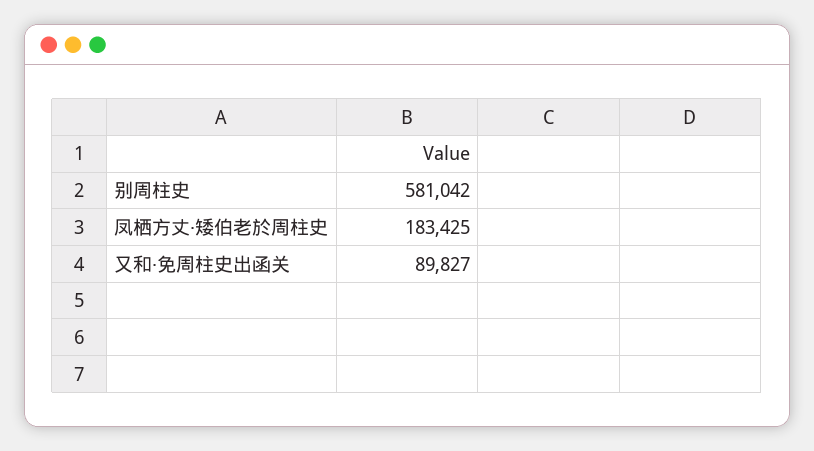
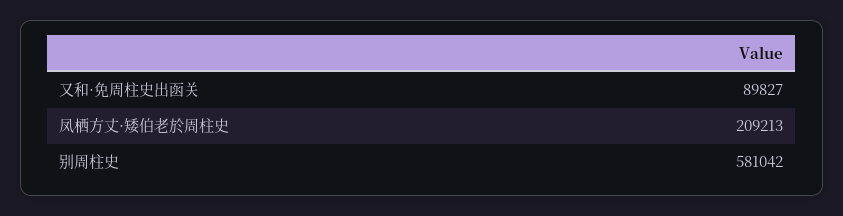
凤栖方丈·矮伯老於周柱史: 183425 -> 209213

